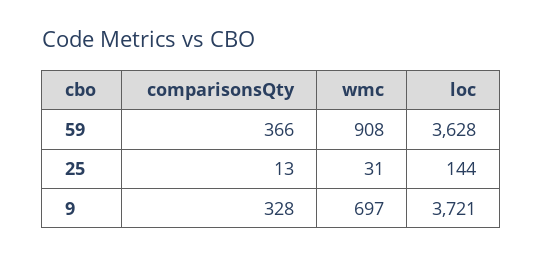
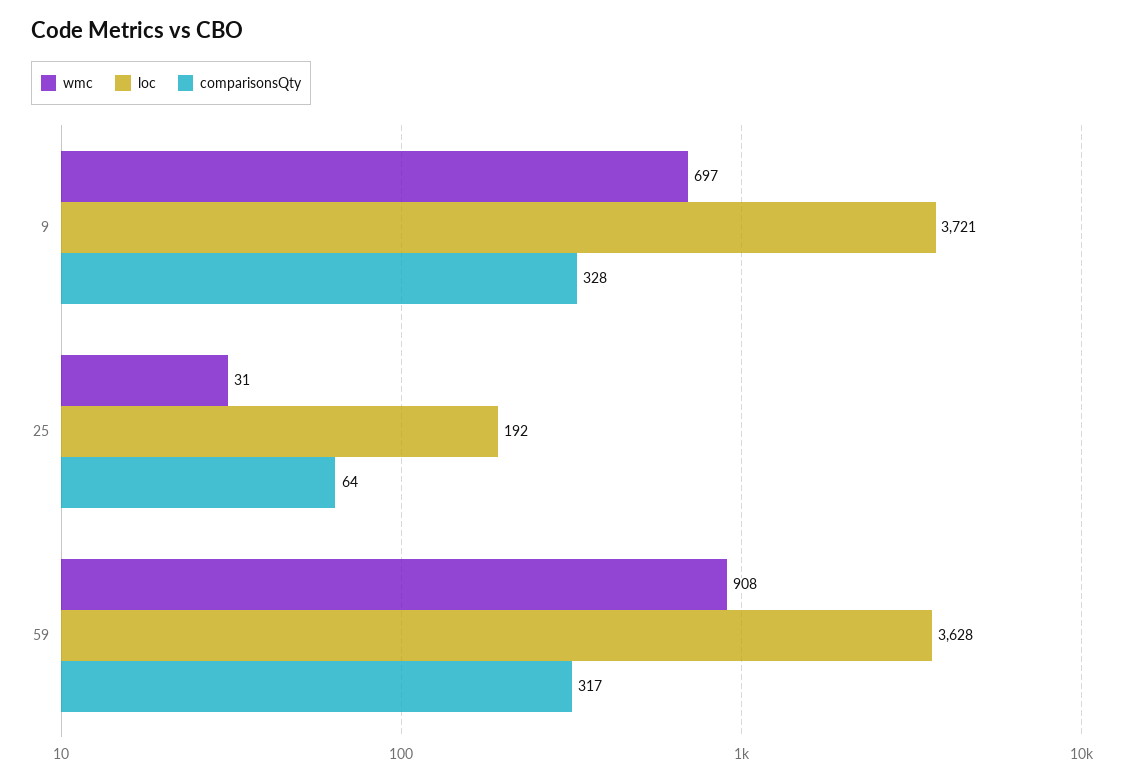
comparisonsQty, 59: 366 -> 317
comparisonsQty, 25: 13 -> 64
loc, 25: 144 -> 192

